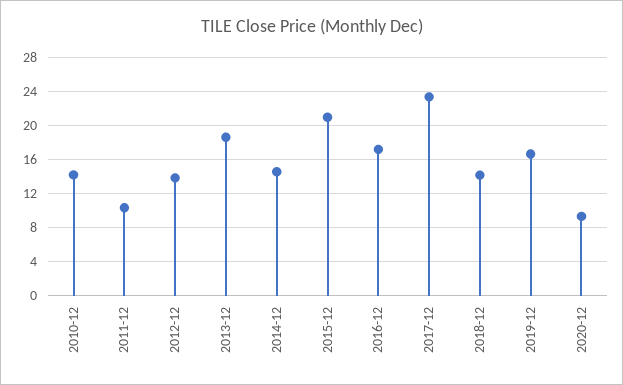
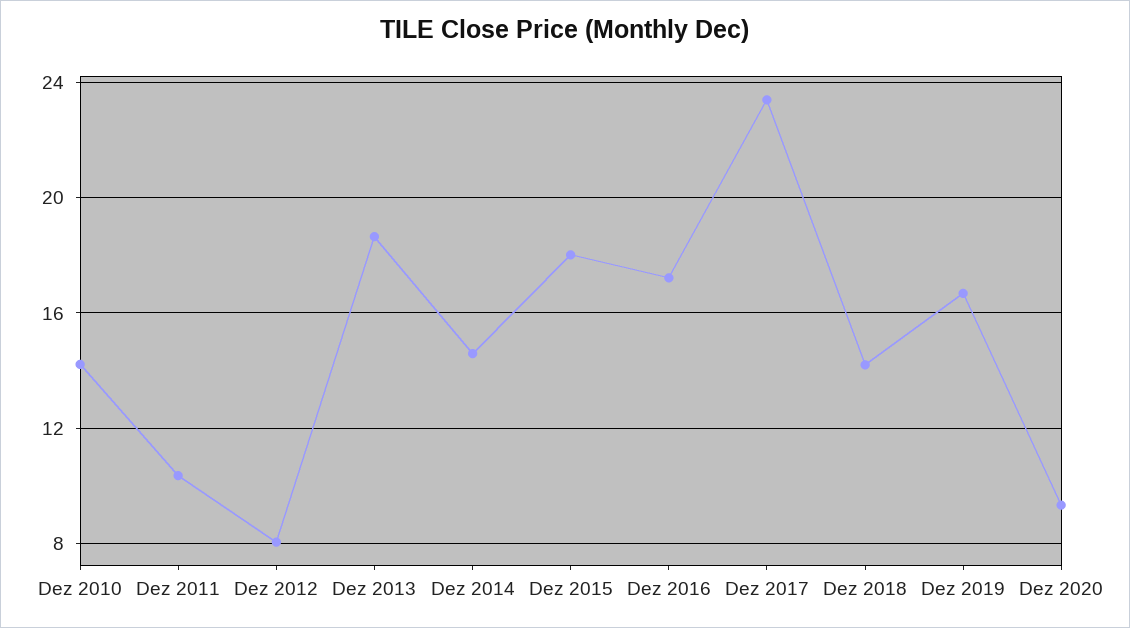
2012-12: 14 -> 8
2015-12: 21 -> 18

